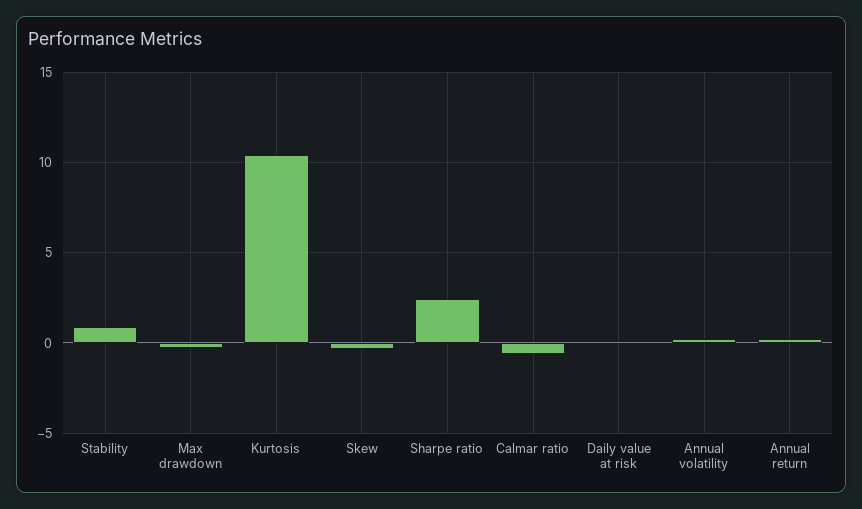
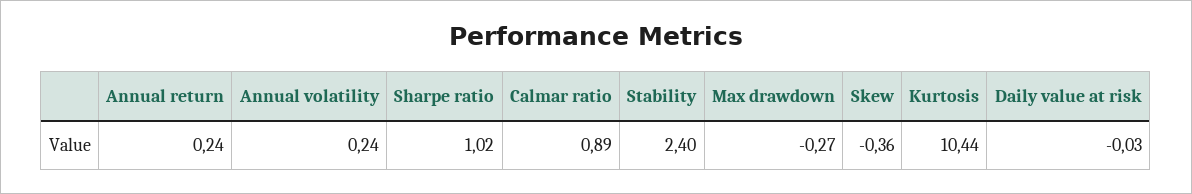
Stability: 1 -> 2.4
Sharpe ratio: 2.5 -> 1.02
Calmar ratio: -0.5 -> 0.89

